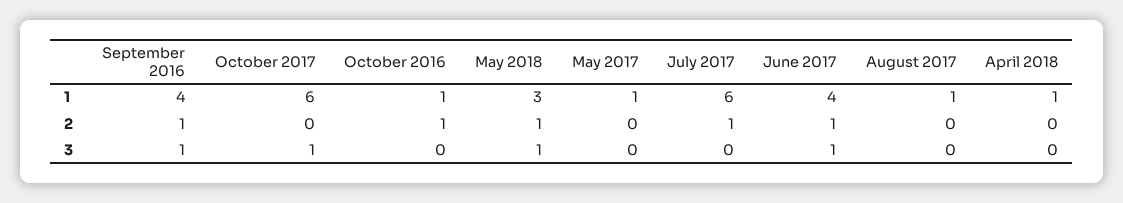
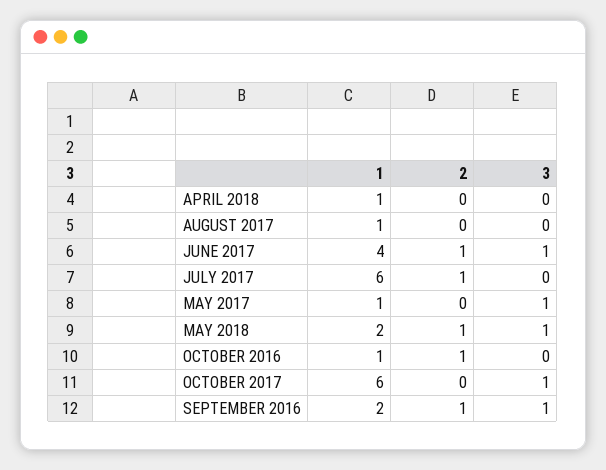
September 2016, 1: 4 -> 2
May 2018, 1: 3 -> 2
May 2017, 3: 0 -> 1

